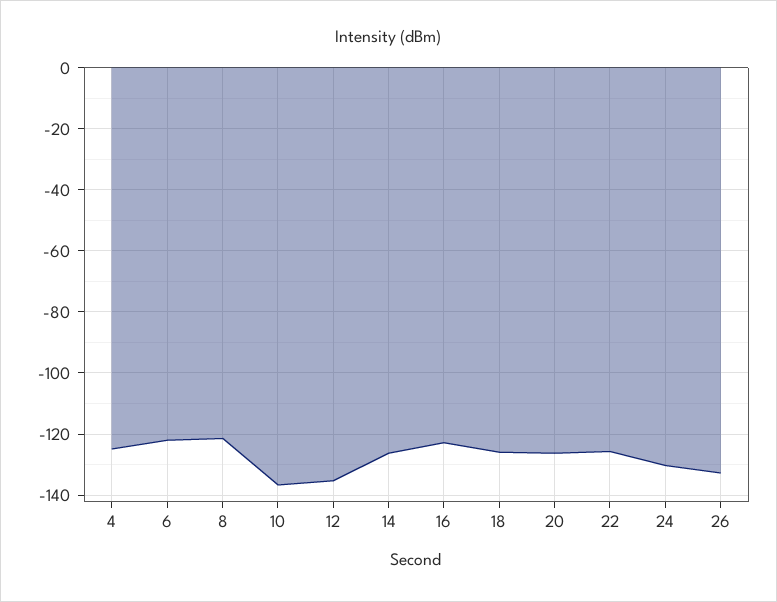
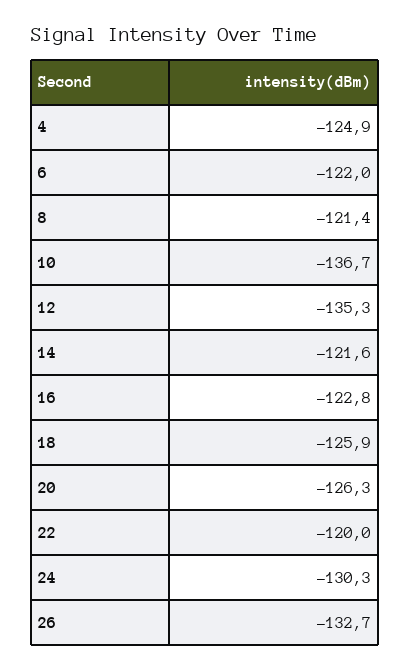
14: -126 -> -121.6
22: -126 -> -120

